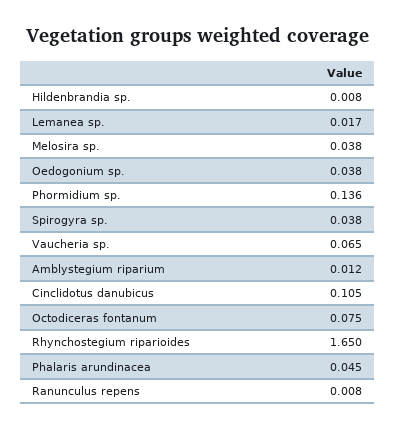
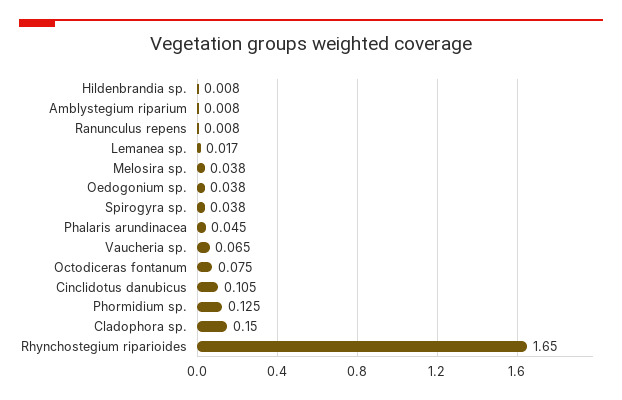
Phormidium sp.: 0.136 -> 0.125
Amblystegium riparium: 0.012 -> 0.008
Cladophora sp.: none -> 0.15

